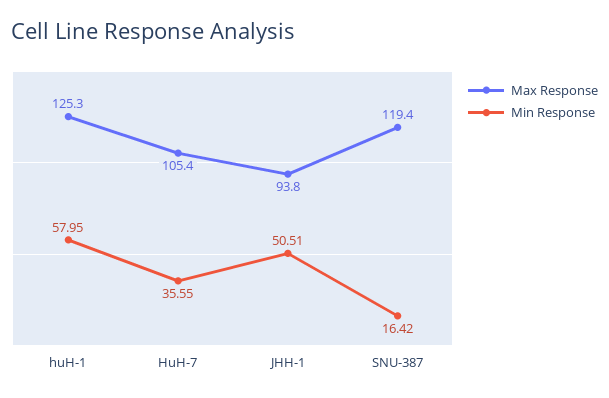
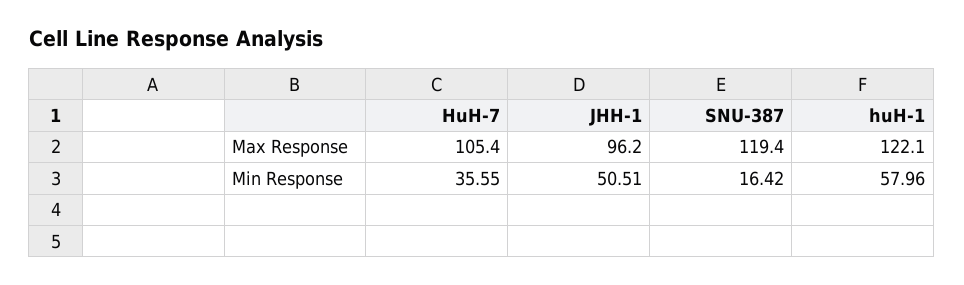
Max Response, huH-1: 125.3 -> 122.1
Min Response, huH-1: 57.95 -> 57.96
Max Response, JHH-1: 93.8 -> 96.2

